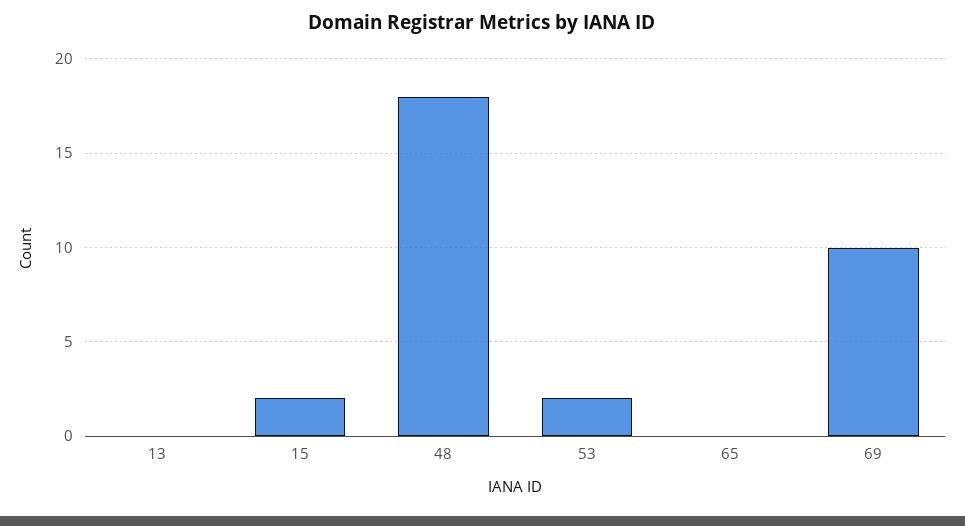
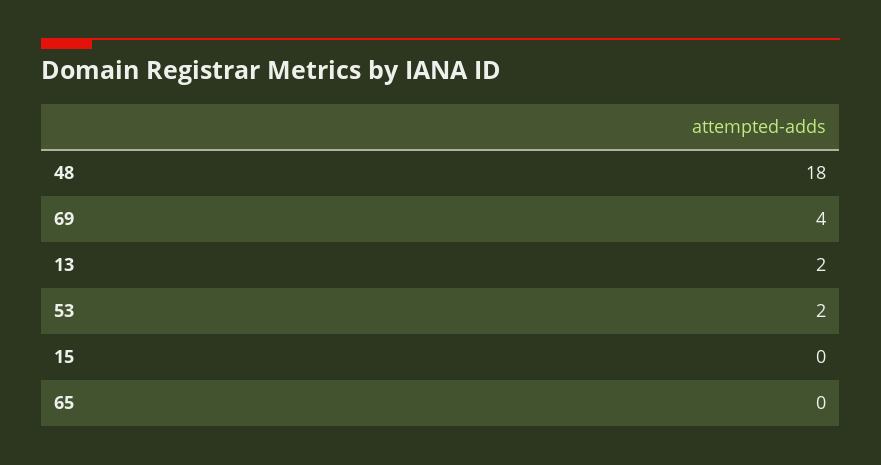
13: 0 -> 2
15: 2 -> 0
69: 10 -> 4

